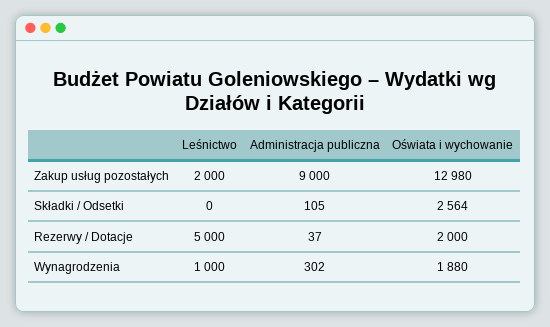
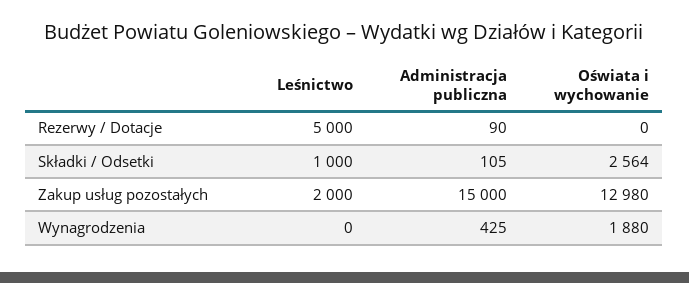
Administracja publiczna, Zakup usług pozostałych: 9000 -> 15000
Leśnictwo, Składki / Odsetki: 0 -> 1000
Administracja publiczna, Rezerwy / Dotacje: 37 -> 90
Oświata i wychowanie, Rezerwy / Dotacje: 2000 -> 0
Leśnictwo, Wynagrodzenia: 1000 -> 0
Administracja publiczna, Wynagrodzenia: 302 -> 425

